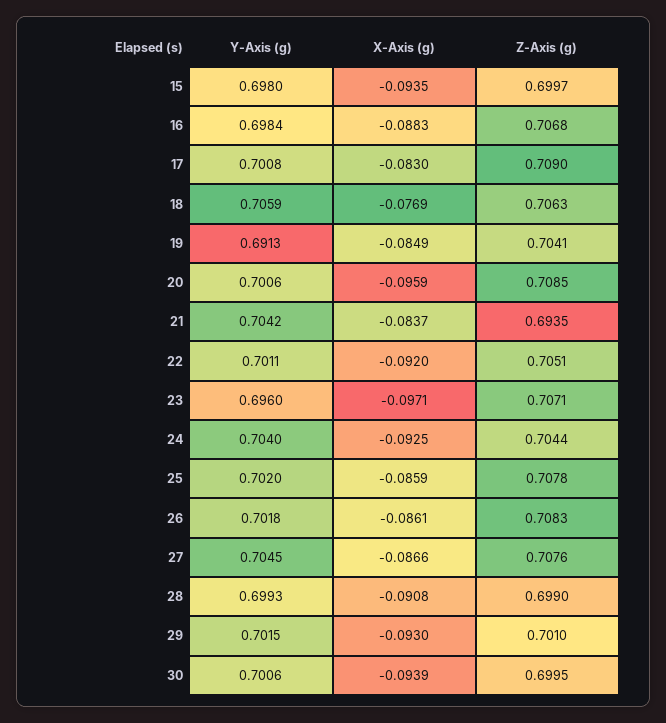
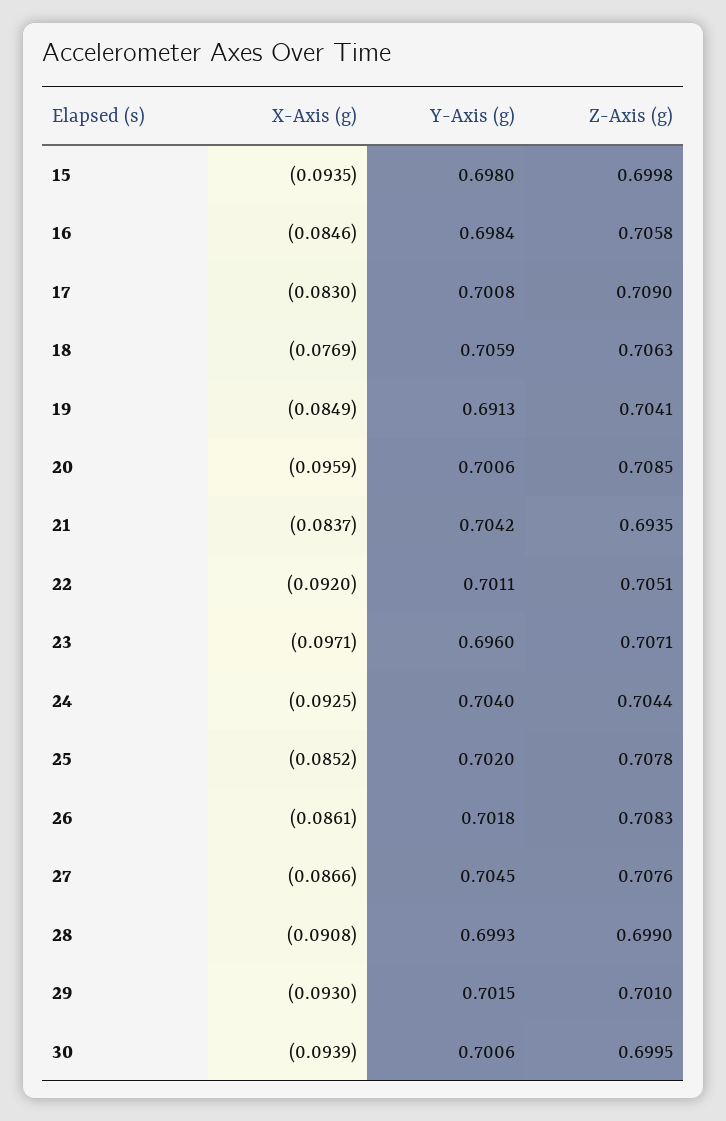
Z-Axis (g), 15: 0.6997 -> 0.6998
X-Axis (g), 16: -0.0883 -> -0.0846
Z-Axis (g), 16: 0.7068 -> 0.7058
X-Axis (g), 25: -0.0859 -> -0.0852

